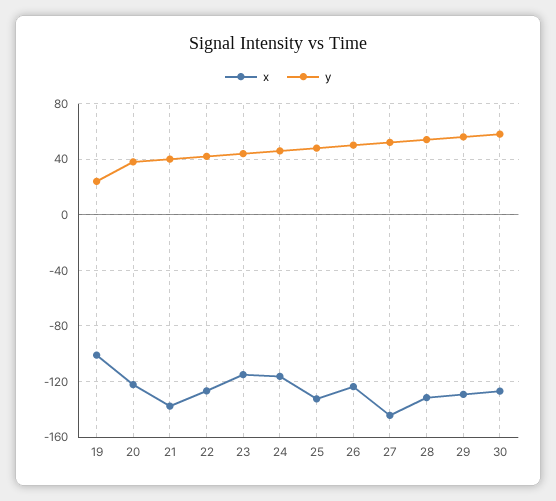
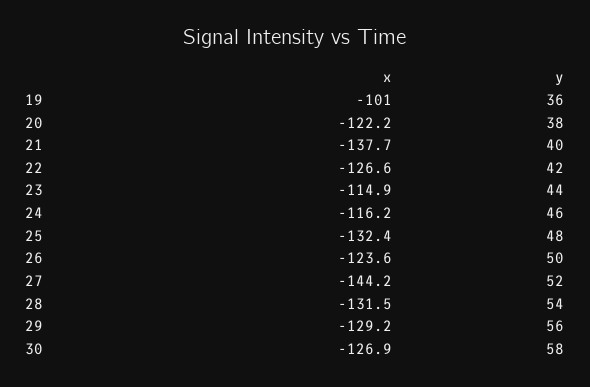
y, 19: 25 -> 36

